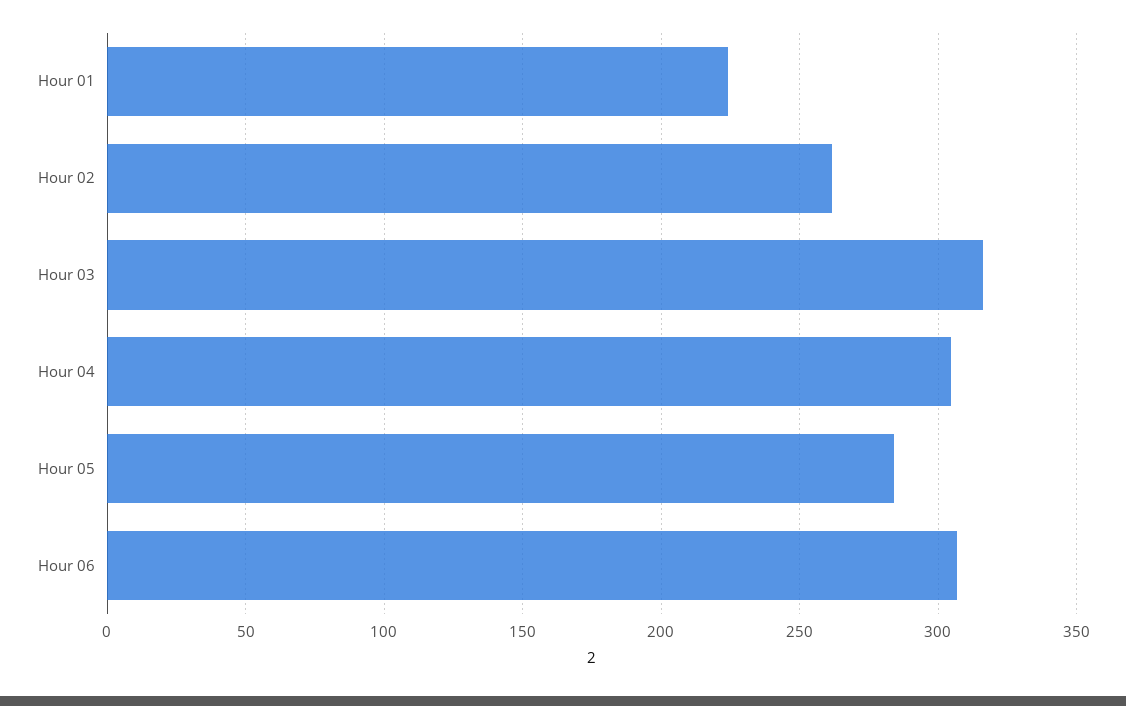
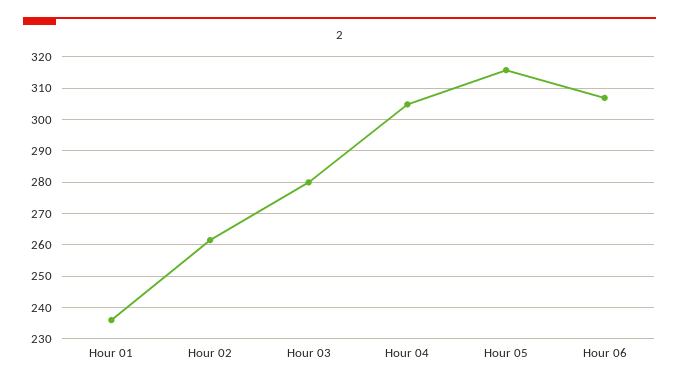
Hour 01: 225 -> 236
Hour 03: 315 -> 280
Hour 05: 285 -> 316

